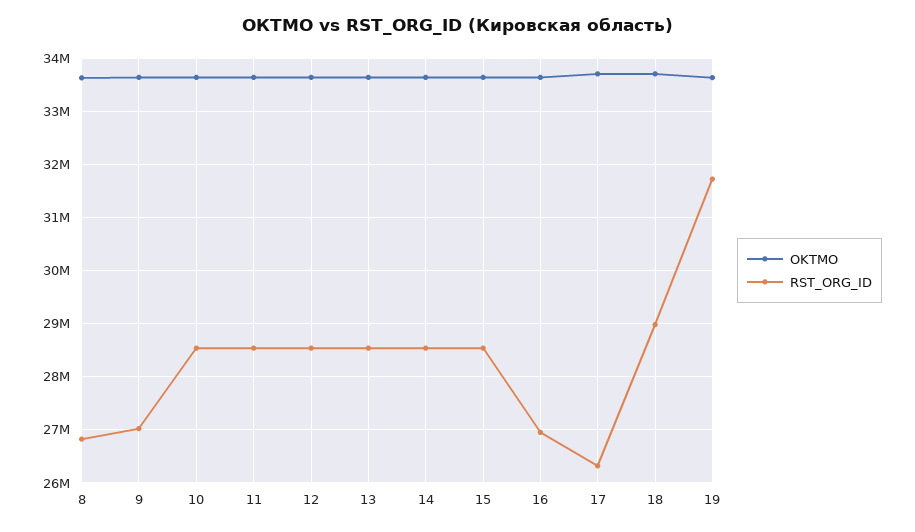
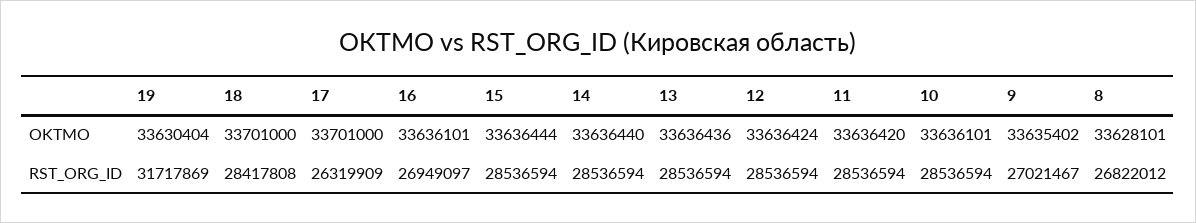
RST_ORG_ID, 18: 29000000 -> 28417808

